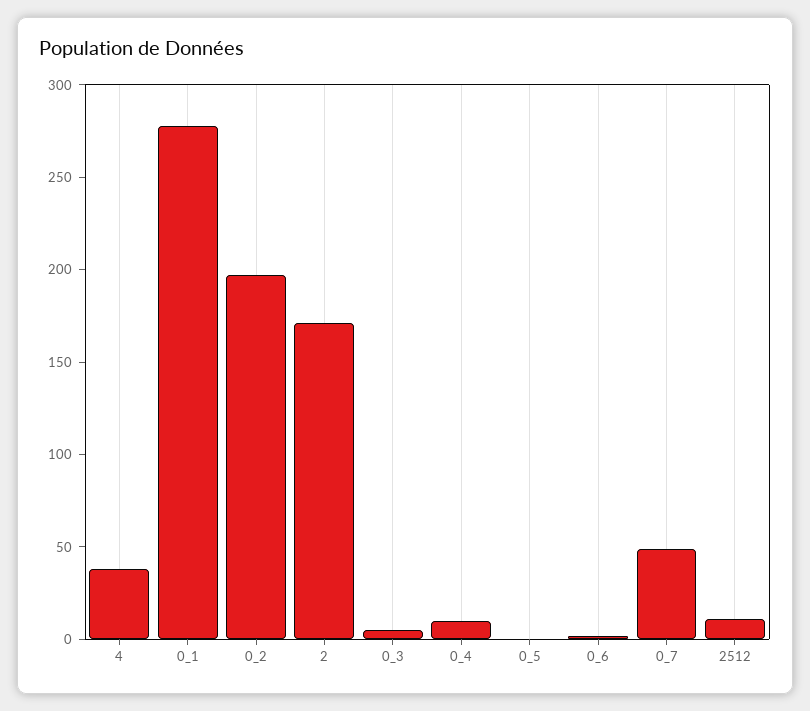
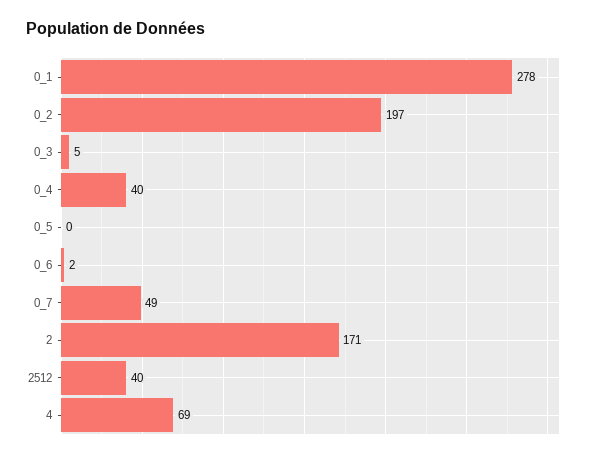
4: 40 -> 69
0_4: 10 -> 40
2512: 10 -> 40

